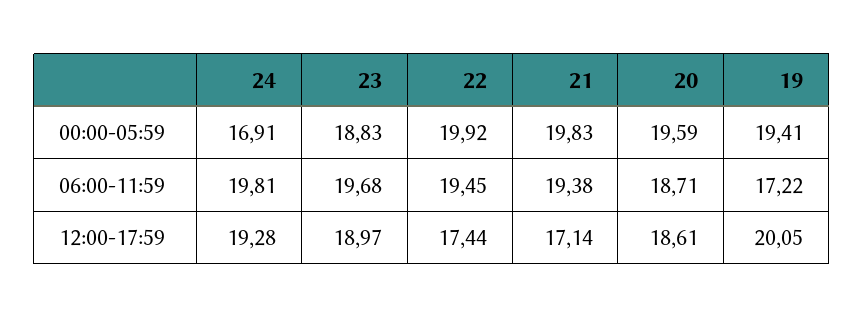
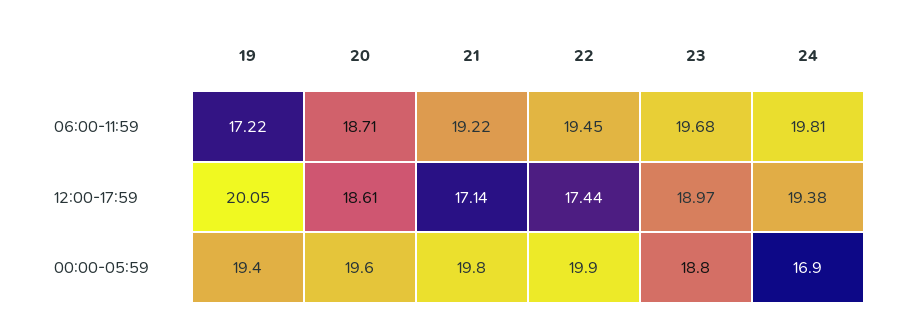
21, 06:00-11:59: 19.38 -> 19.22
24, 12:00-17:59: 19.28 -> 19.38

